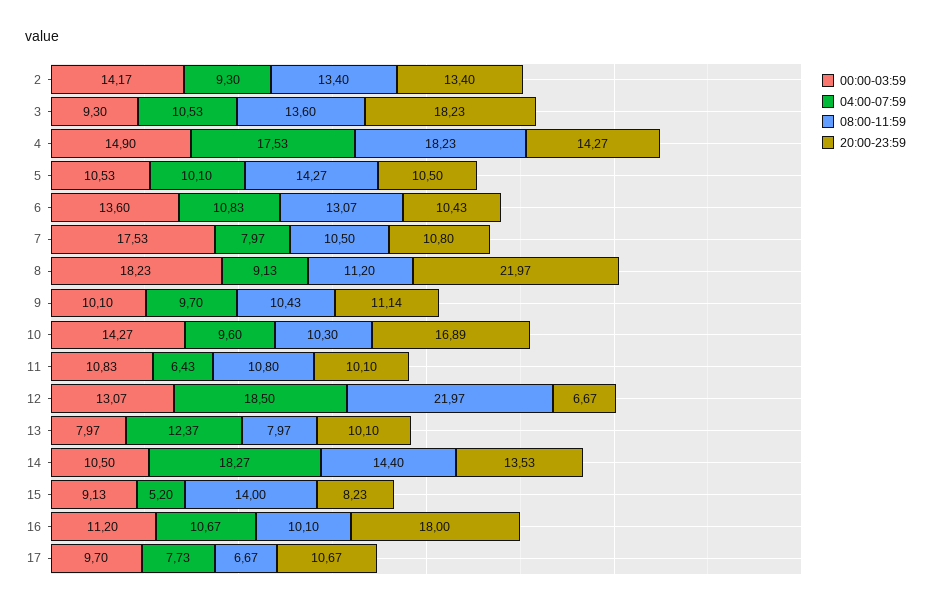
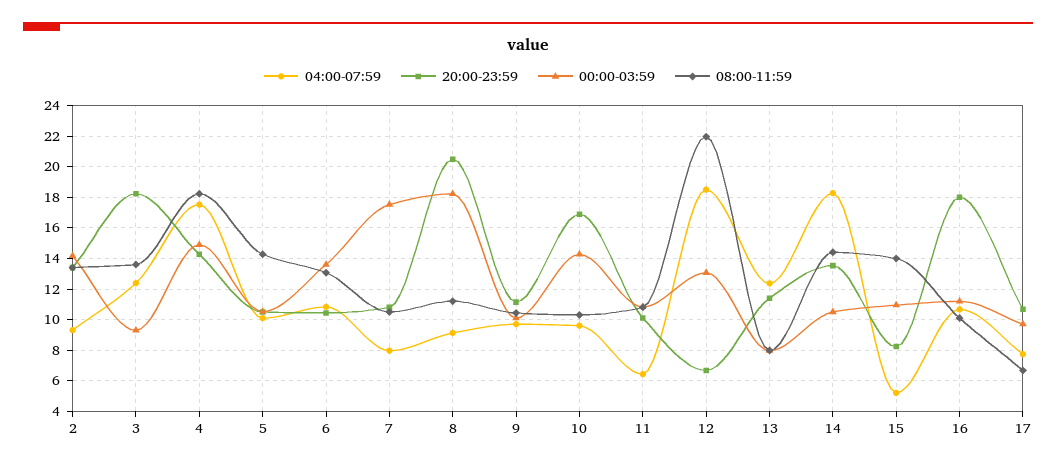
04:00-07:59, 3: 10.53 -> 12.5
20:00-23:59, 8: 21.97 -> 20.5
20:00-23:59, 13: 10.1 -> 11.5
00:00-03:59, 15: 9.13 -> 11

